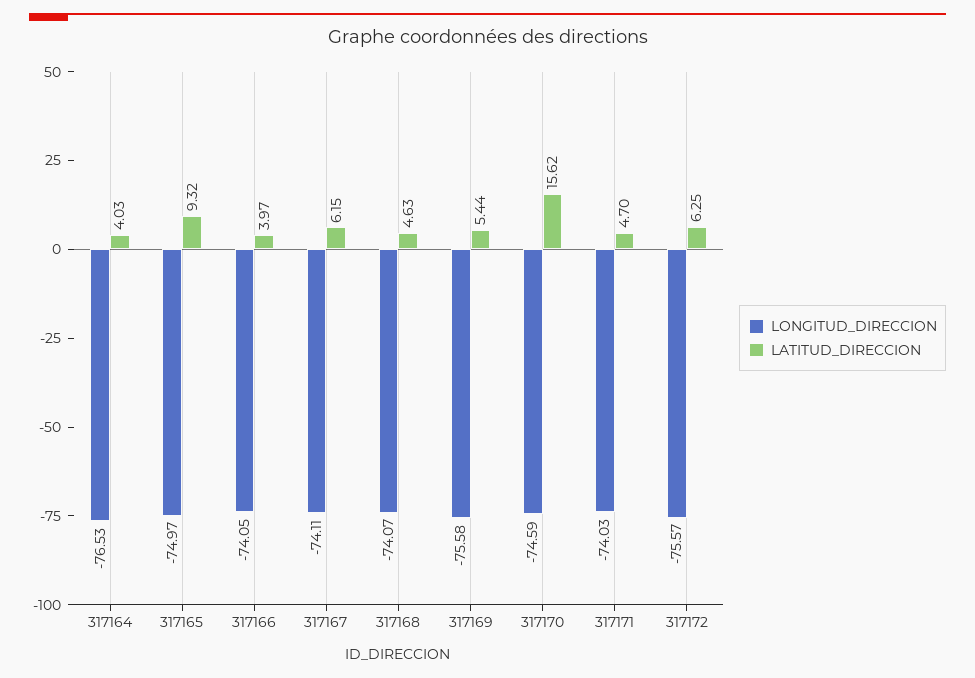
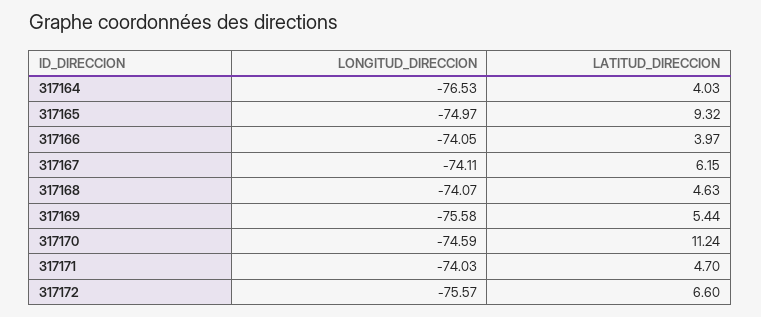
LATITUD_DIRECCION, 317170: 15.62 -> 11.24
LATITUD_DIRECCION, 317172: 6.25 -> 6.6

